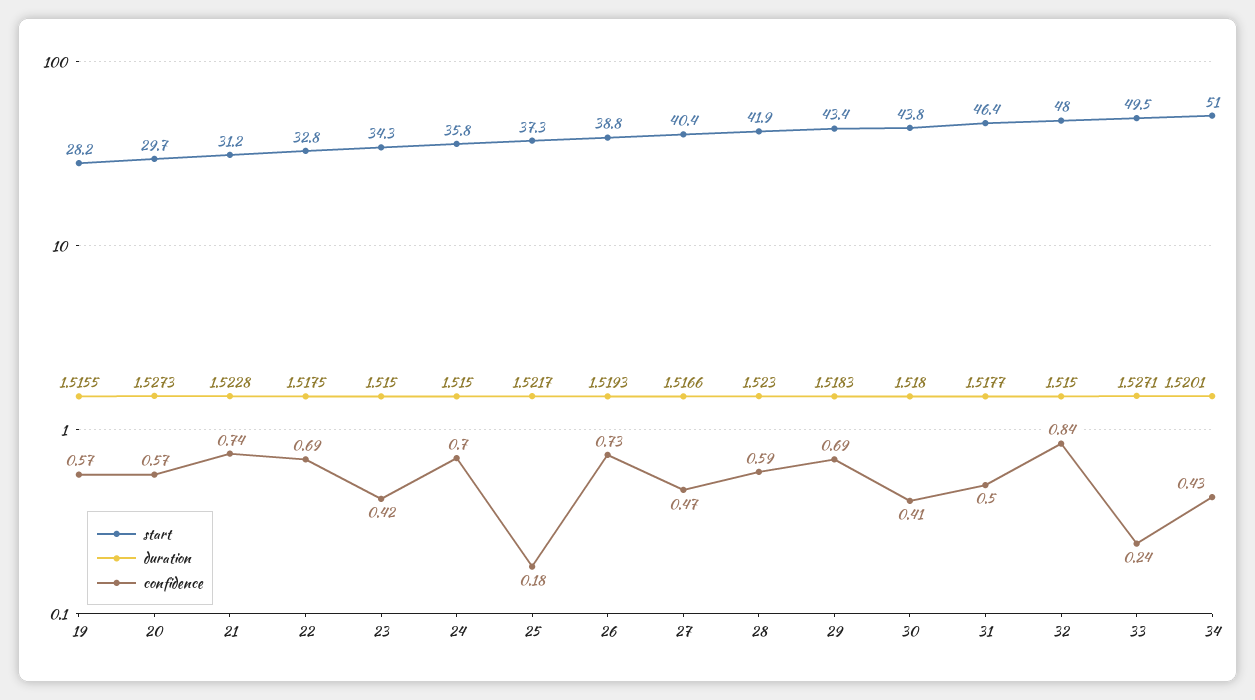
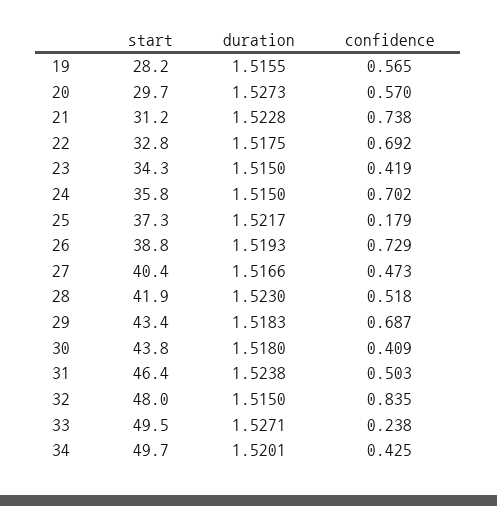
confidence, 28: 0.59 -> 0.518
duration, 31: 1.5177 -> 1.5238
start, 34: 51 -> 49.7

